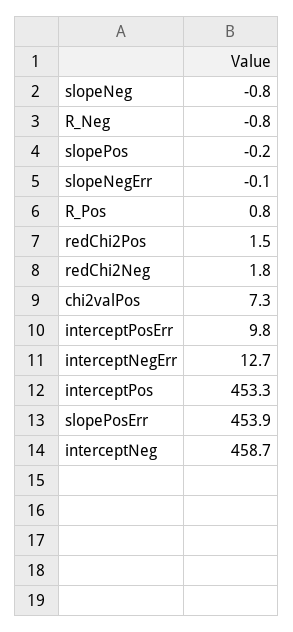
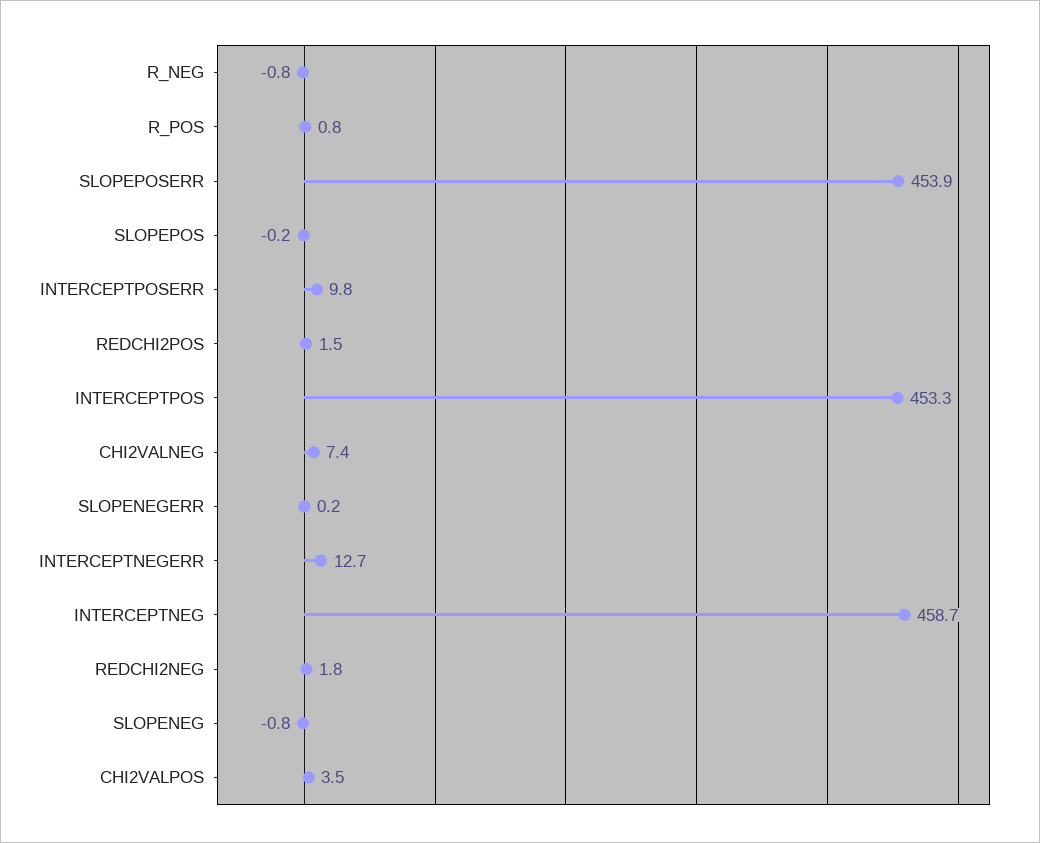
slopeNegErr: -0.1 -> 0.2
chi2valPos: 7.3 -> 3.5
CHI2VALNEG: none -> 7.4

